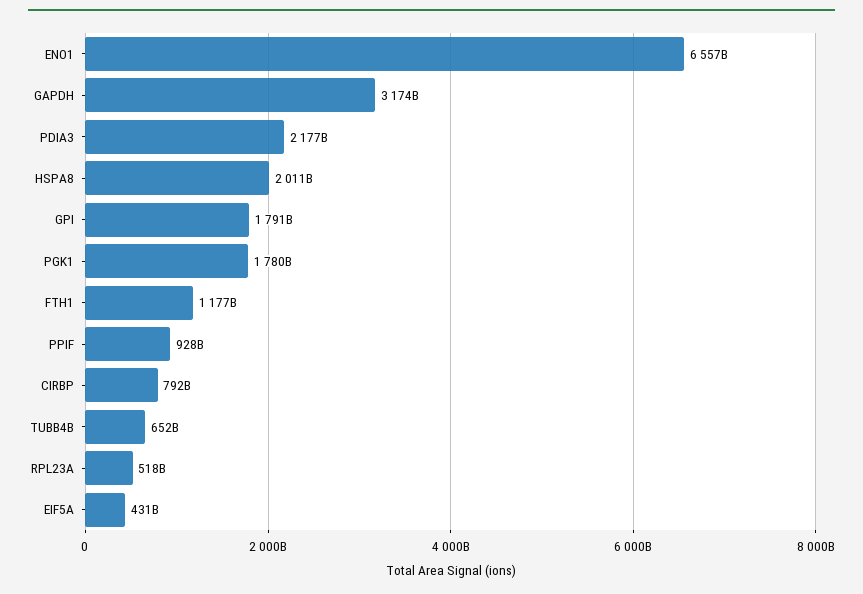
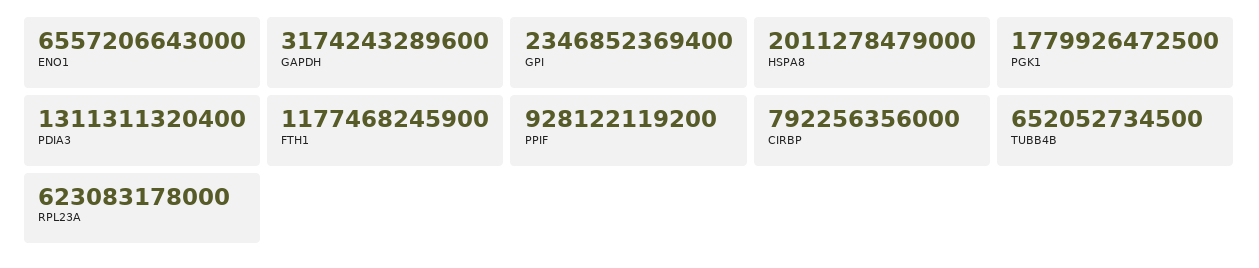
PDIA3: 2177000000000 -> 1311311320400
GPI: 1791000000000 -> 2346852369400
RPL23A: 518000000000 -> 623083178000
EIF5A: 431000000000 -> none

